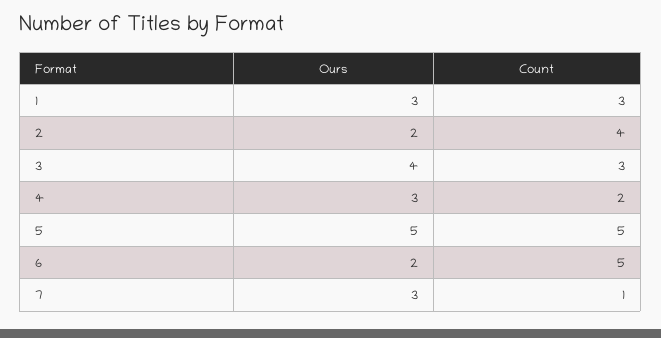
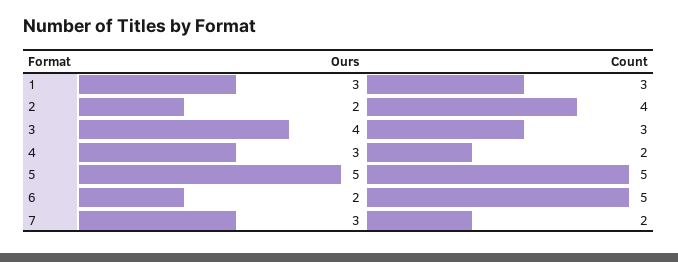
Count, 7: 1 -> 2

